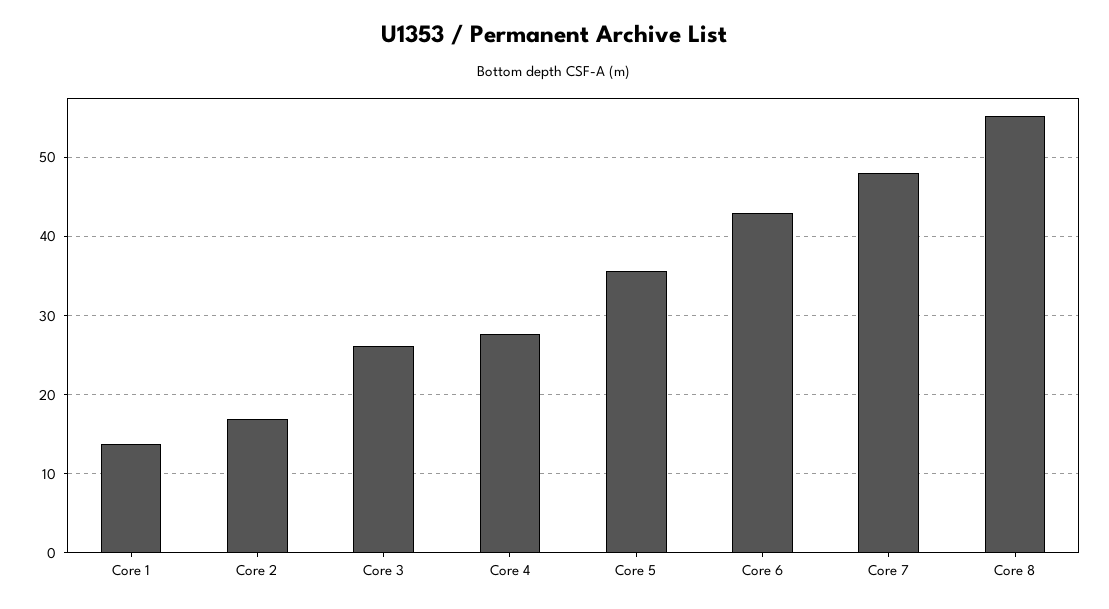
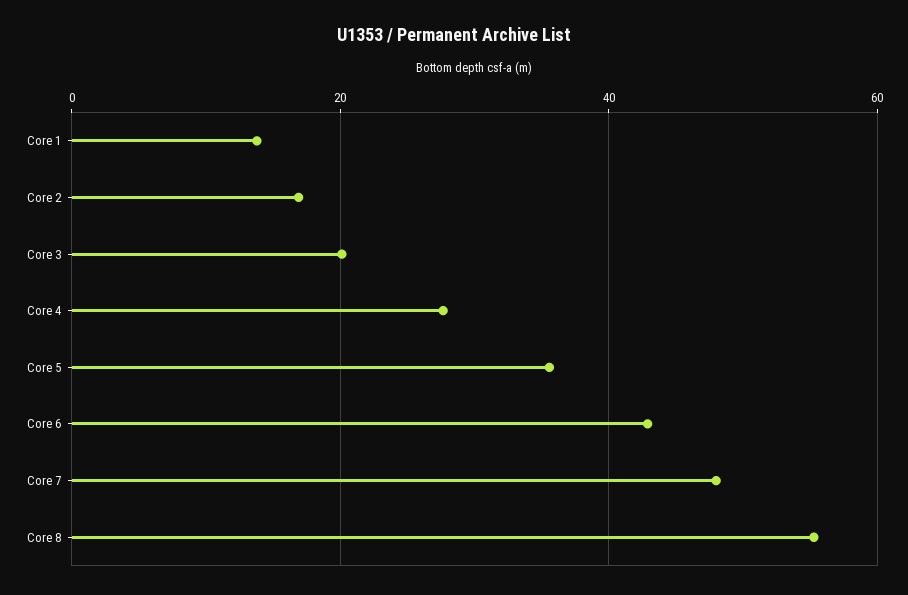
Core 3: 26 -> 20

